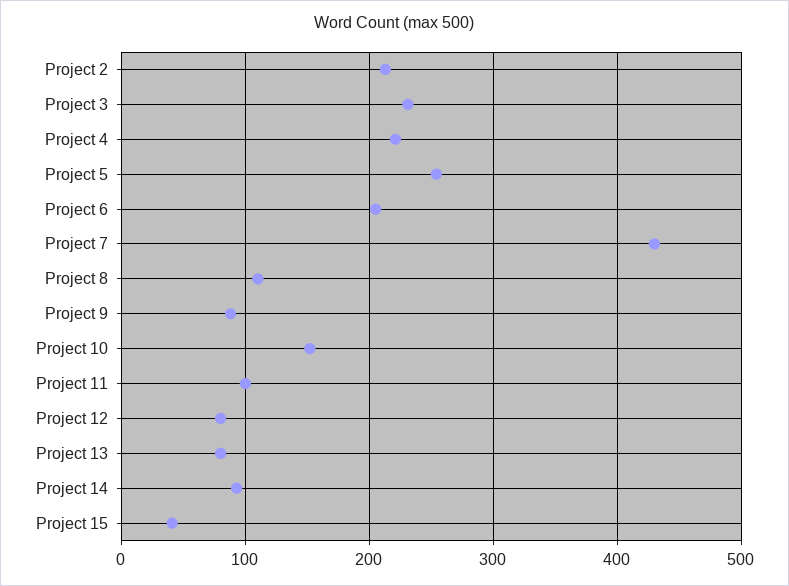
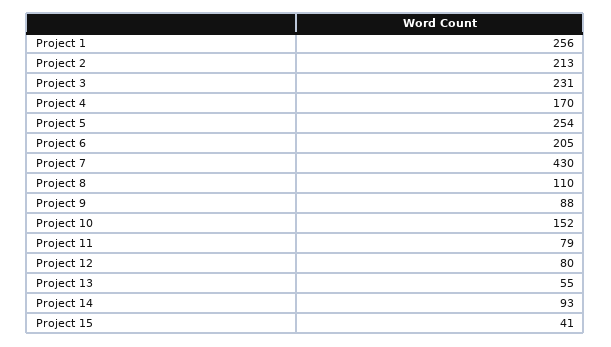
Project 4: 220 -> 170
Project 11: 100 -> 79
Project 13: 80 -> 55
Project 1: none -> 256

